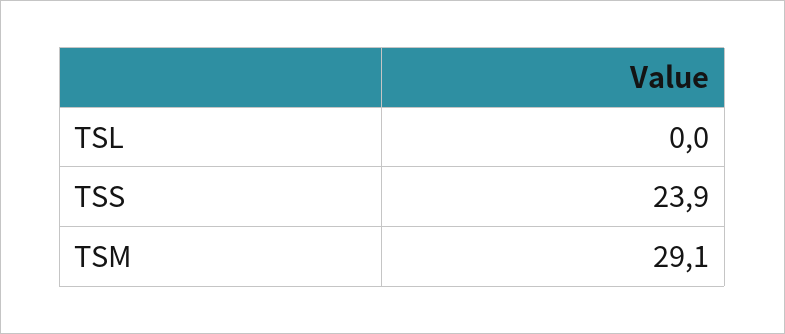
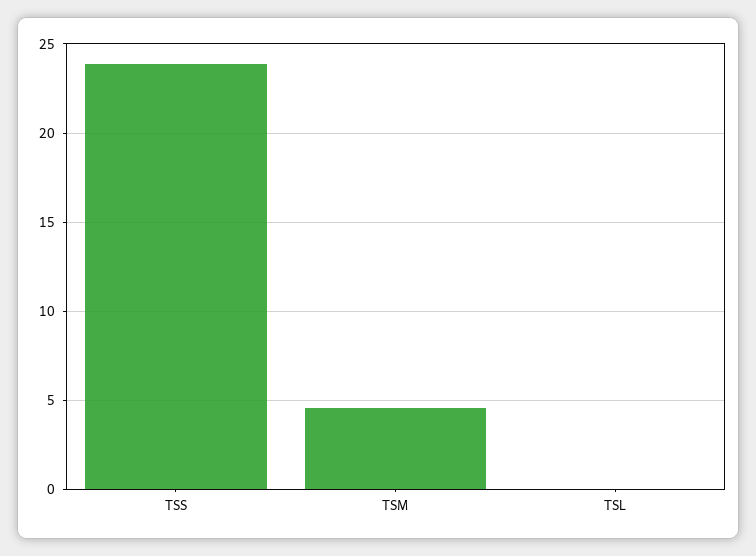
TSM: 29.1 -> 4.5

